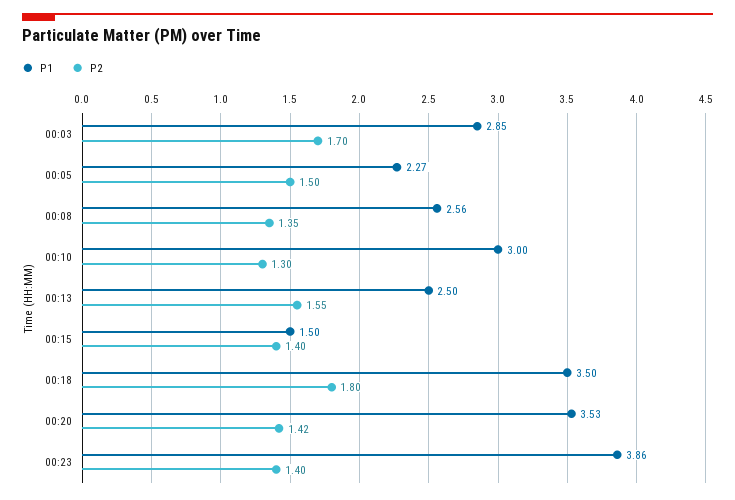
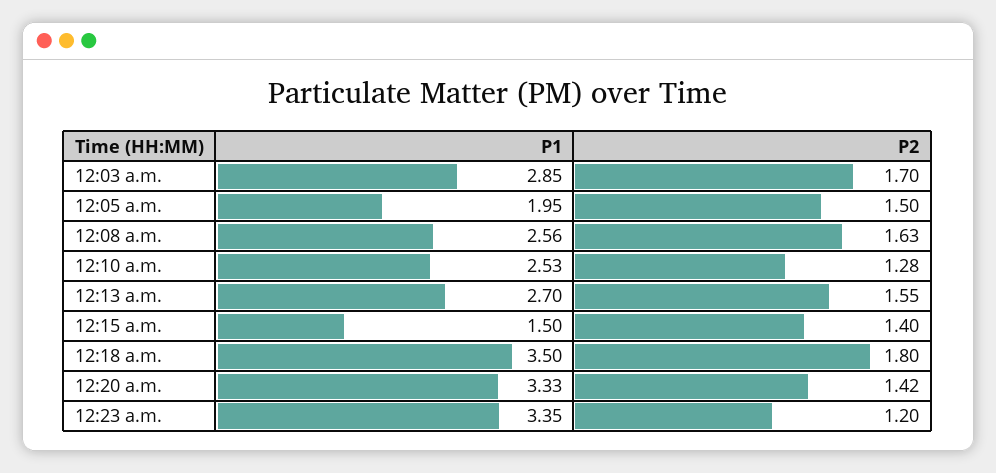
P1, 00:05: 2.27 -> 1.95
P2, 00:08: 1.35 -> 1.63
P1, 00:10: 3 -> 2.53
P2, 00:10: 1.3 -> 1.28
P1, 00:13: 2.5 -> 2.7
P1, 00:20: 3.53 -> 3.33
P1, 00:23: 3.86 -> 3.35
P2, 00:23: 1.4 -> 1.2

